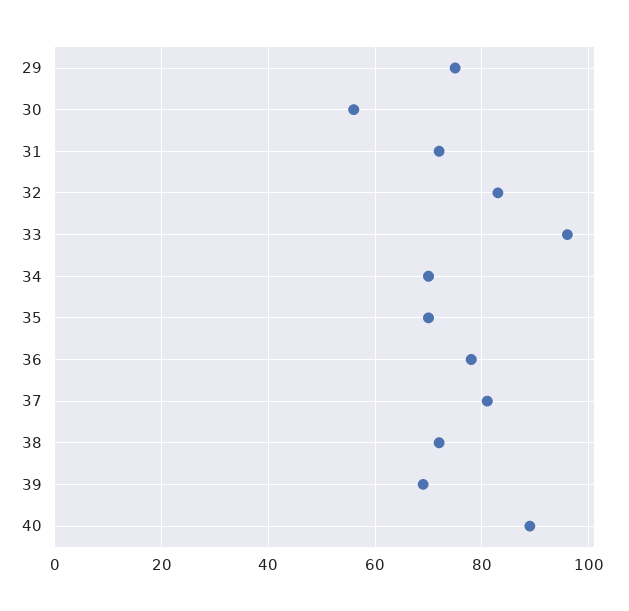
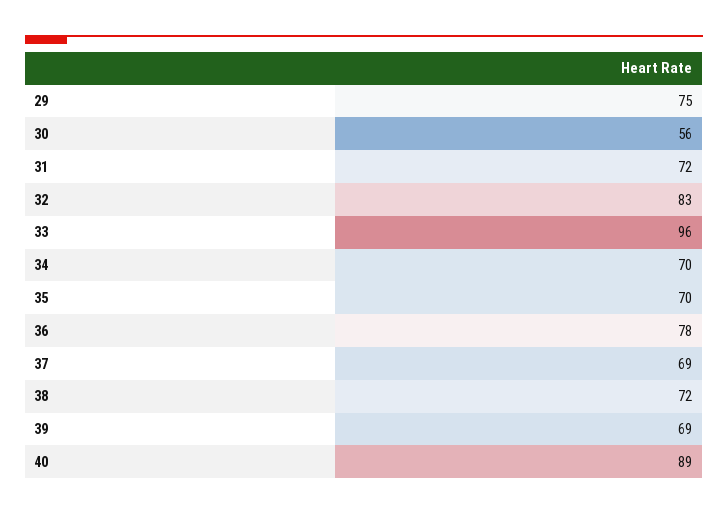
37: 80 -> 69

